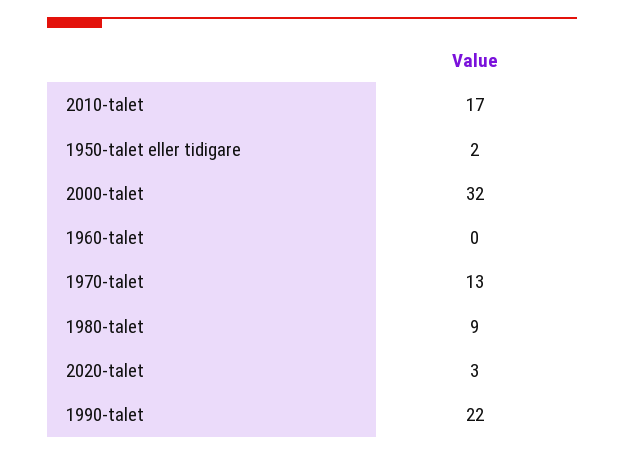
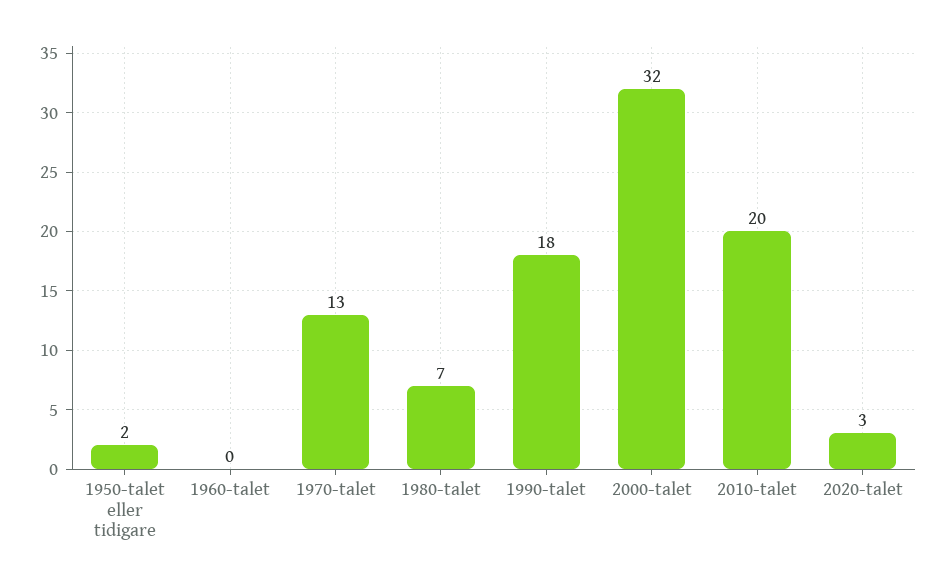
2010-talet: 17 -> 20
1980-talet: 9 -> 7
1990-talet: 22 -> 18

